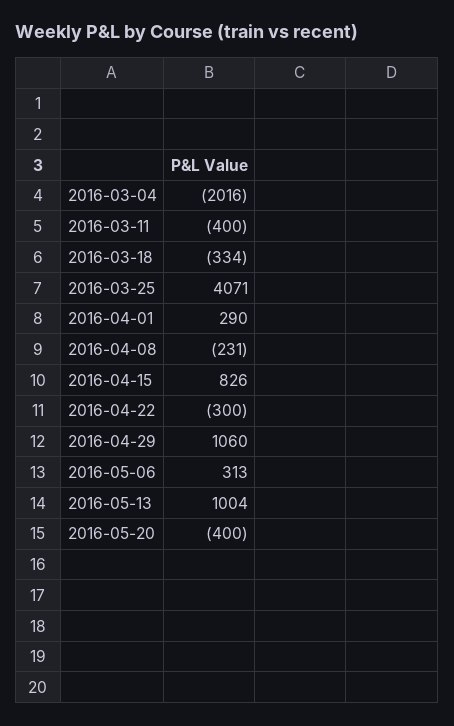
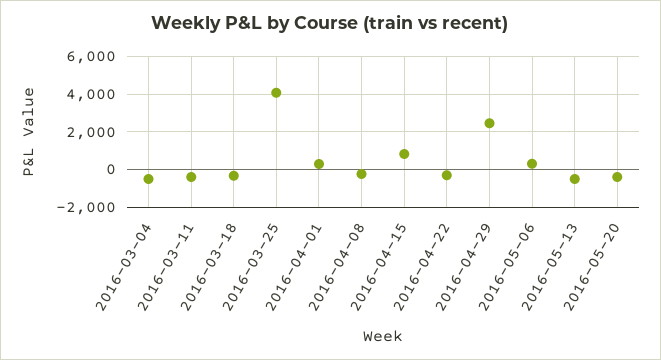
2016-03-04: -2016 -> -500
2016-04-29: 1060 -> 2500
2016-05-13: 1004 -> -500

